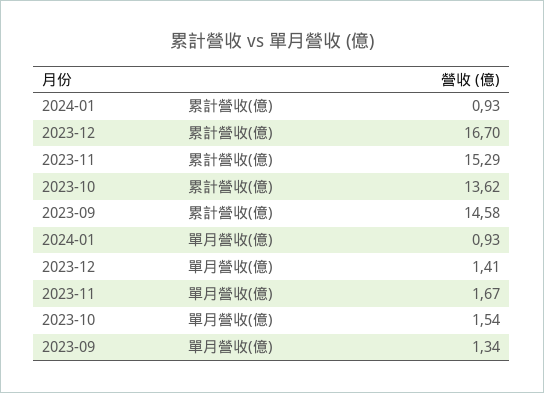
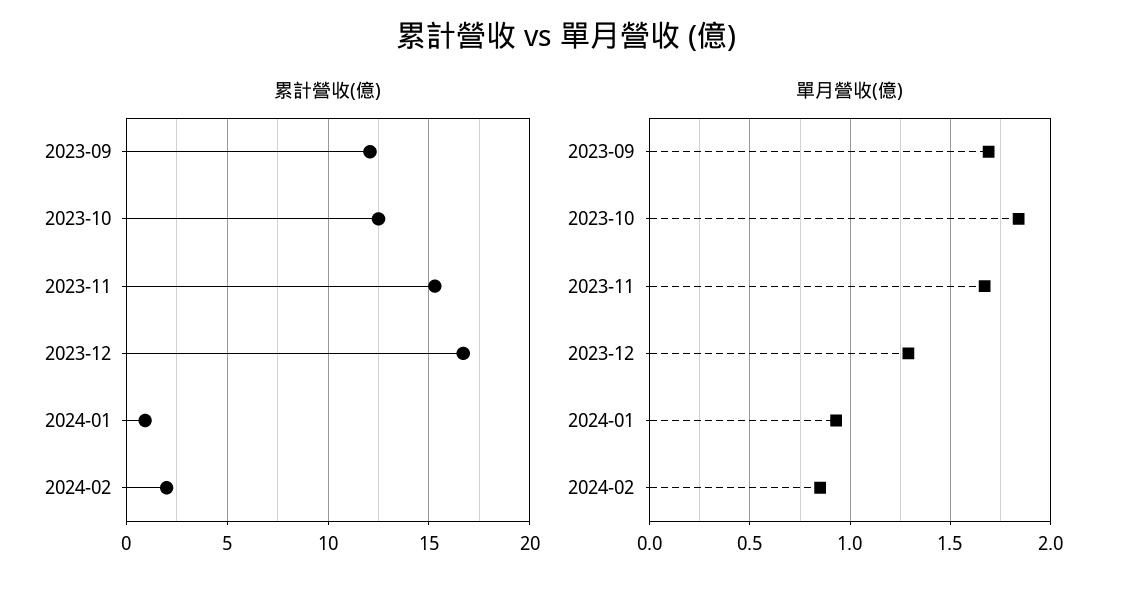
累計營收(億), 2023-10: 13.62 -> 12.5
累計營收(億), 2023-09: 14.58 -> 12
單月營收(億), 2023-12: 1.41 -> 1.3
單月營收(億), 2023-10: 1.54 -> 1.85
單月營收(億), 2023-09: 1.34 -> 1.7
累計營收(億), 2024-02: none -> 2
單月營收(億), 2024-02: none -> 0.85

